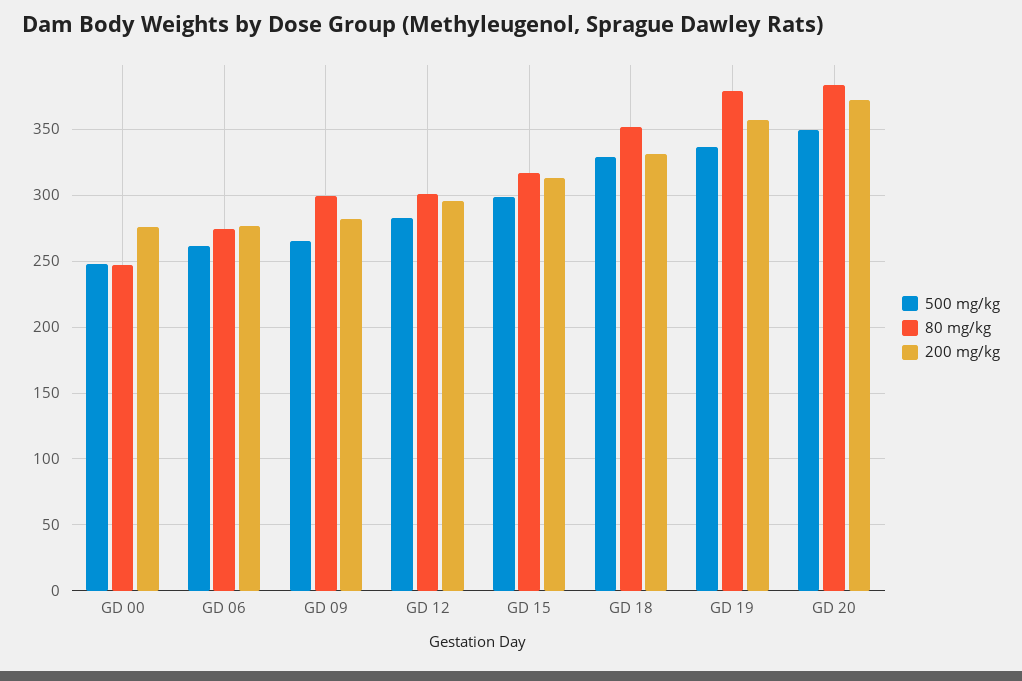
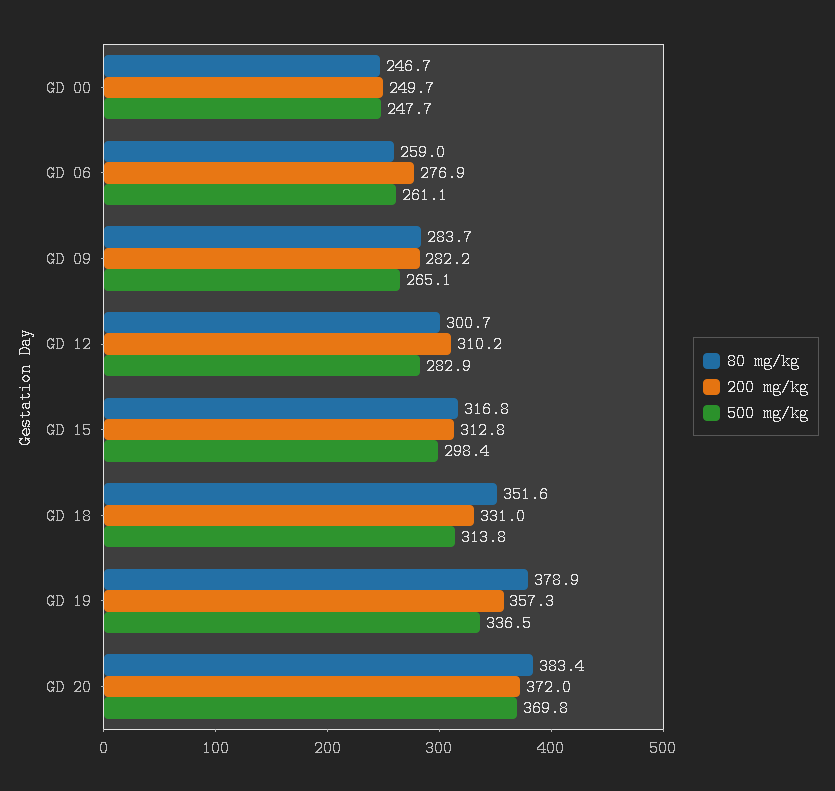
200 mg/kg, GD 00: 275 -> 249.7
80 mg/kg, GD 06: 275 -> 259
80 mg/kg, GD 09: 300 -> 283.7
200 mg/kg, GD 12: 295 -> 310.2
500 mg/kg, GD 18: 330 -> 313.8
500 mg/kg, GD 20: 350 -> 369.8

